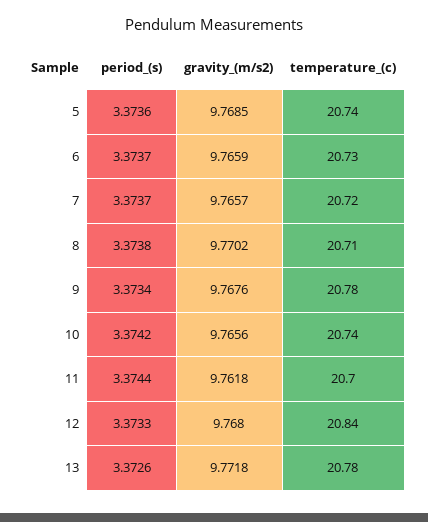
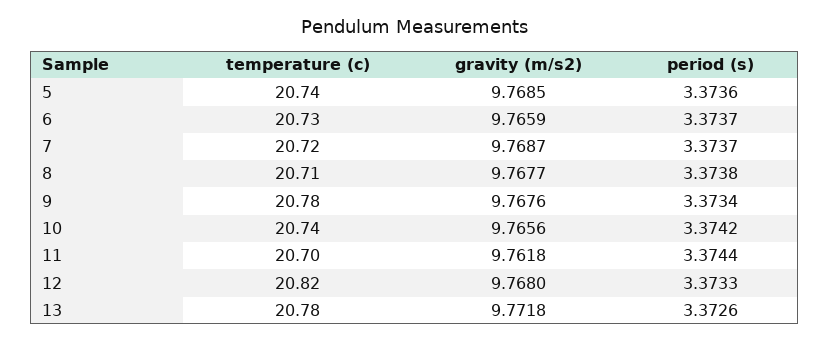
gravity_(m/s2), 7: 9.7657 -> 9.7687
gravity_(m/s2), 8: 9.7702 -> 9.7677
temperature_(c), 12: 20.84 -> 20.82

